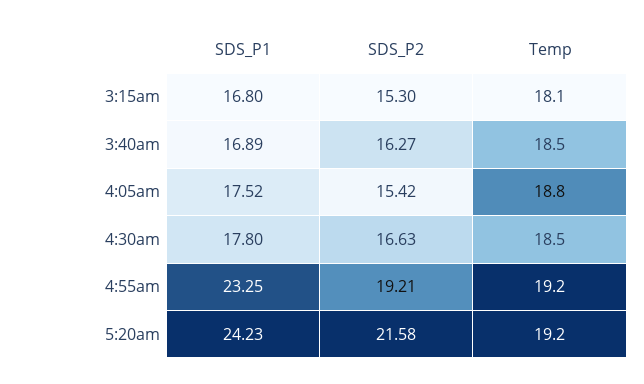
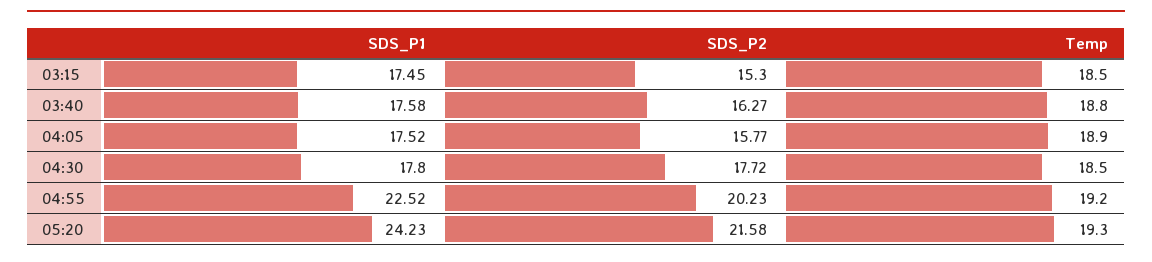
SDS_P1, 3:15am: 16.8 -> 17.45
Temp, 3:15am: 18.1 -> 18.5
SDS_P1, 3:40am: 16.89 -> 17.58
Temp, 3:40am: 18.5 -> 18.8
SDS_P2, 4:05am: 15.42 -> 15.77
Temp, 4:05am: 18.8 -> 18.9
SDS_P2, 4:30am: 16.63 -> 17.72
SDS_P1, 4:55am: 23.25 -> 22.52
SDS_P2, 4:55am: 19.21 -> 20.23
Temp, 5:20am: 19.2 -> 19.3

